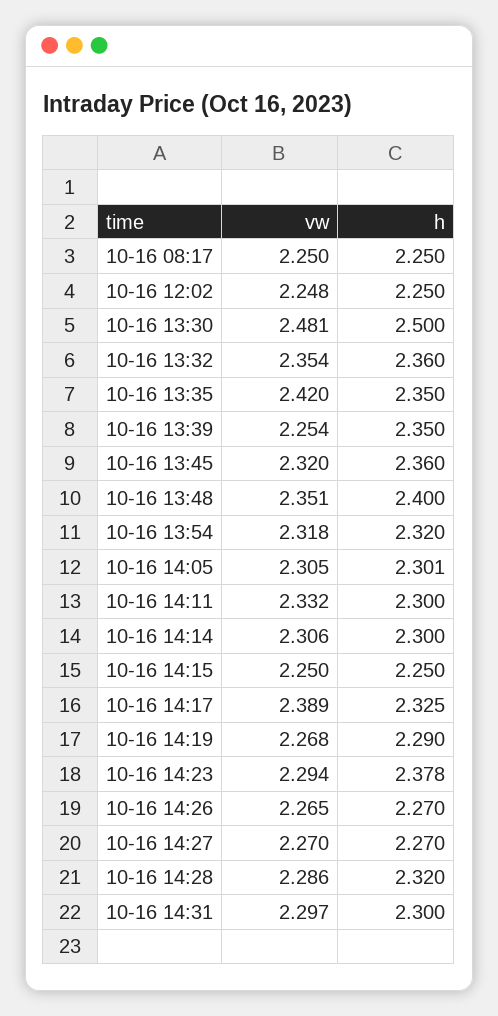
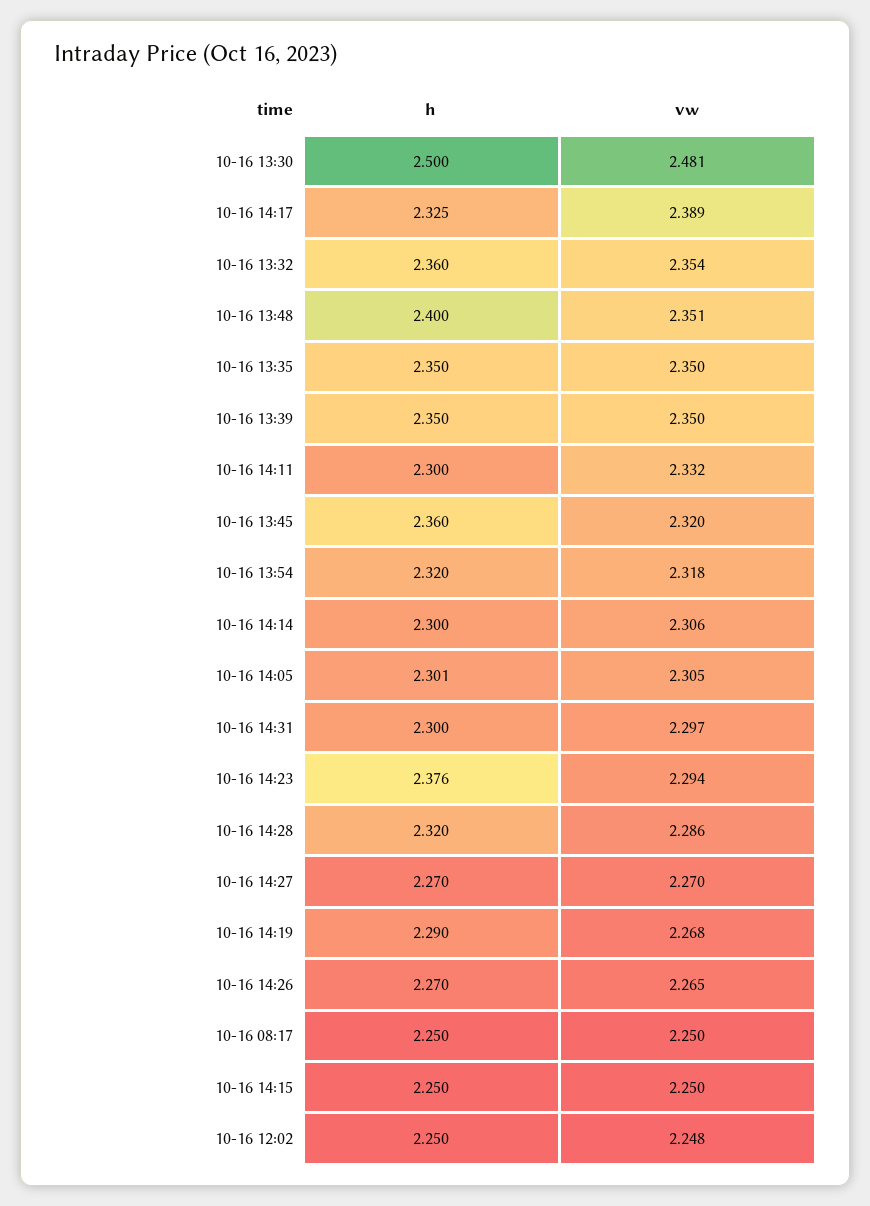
vw, 10-16 13:35: 2.42 -> 2.35
vw, 10-16 13:39: 2.254 -> 2.35
h, 10-16 14:23: 2.378 -> 2.376

